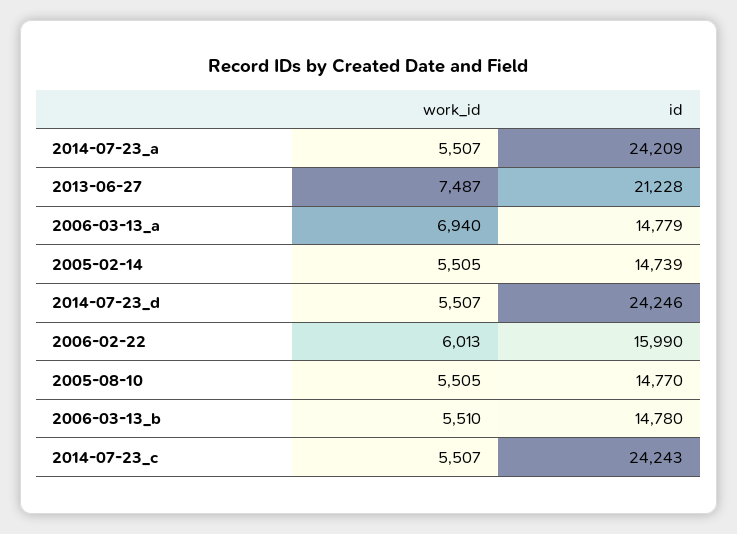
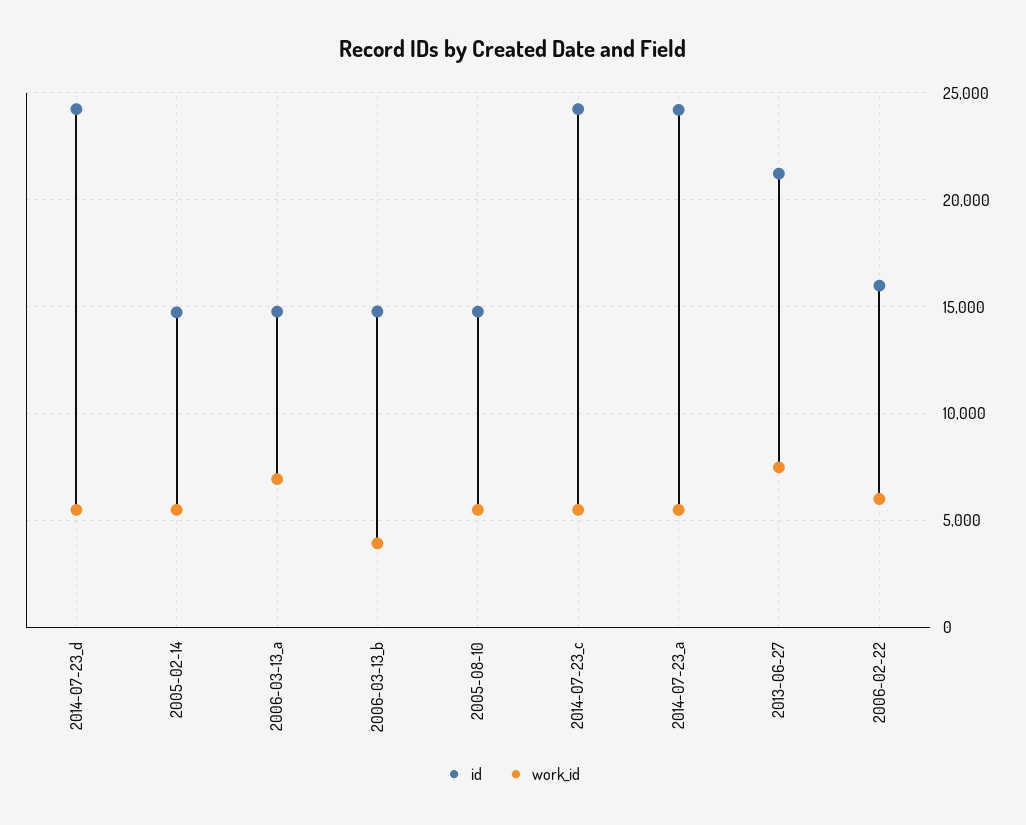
work_id, 2006-03-13_b: 5510 -> 4000

